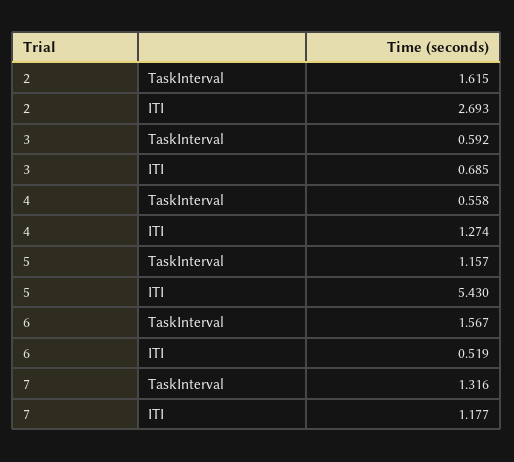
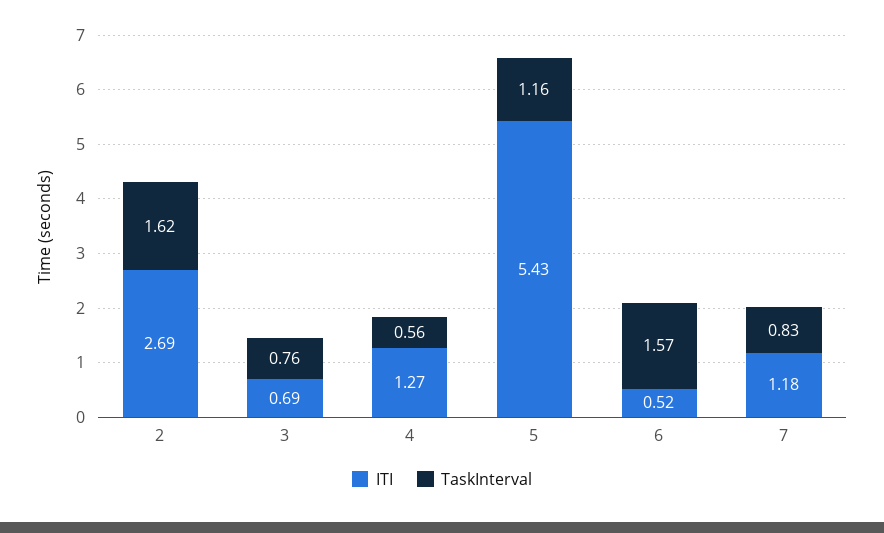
TaskInterval, 3: 0.592 -> 0.76
TaskInterval, 7: 1.316 -> 0.83

